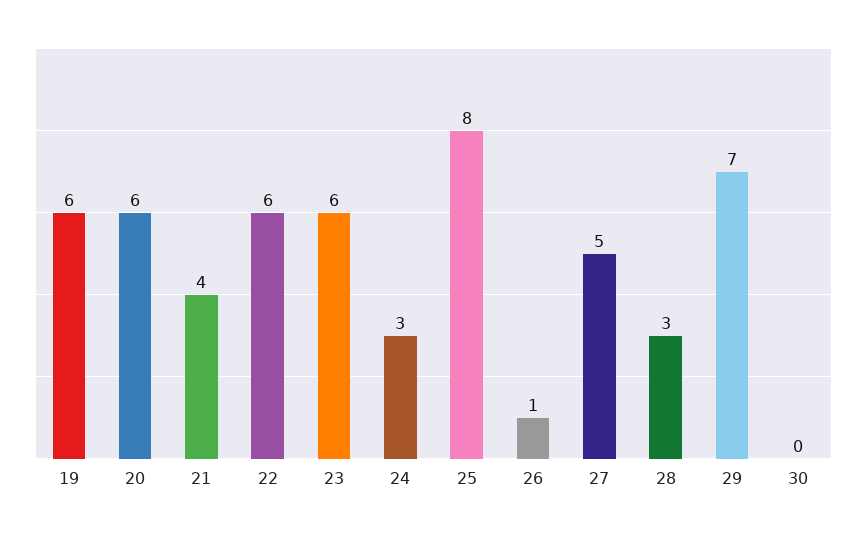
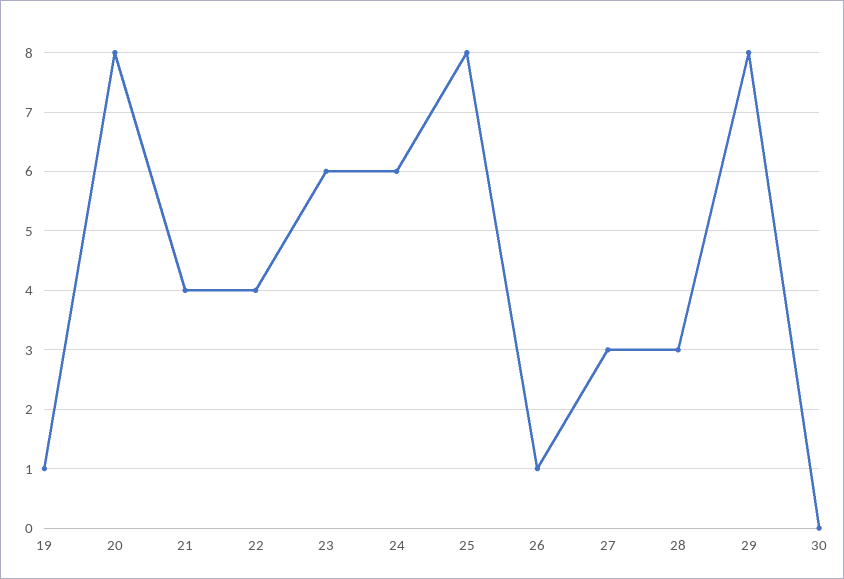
19: 6 -> 1
20: 6 -> 8
22: 6 -> 4
24: 3 -> 6
27: 5 -> 3
29: 7 -> 8

